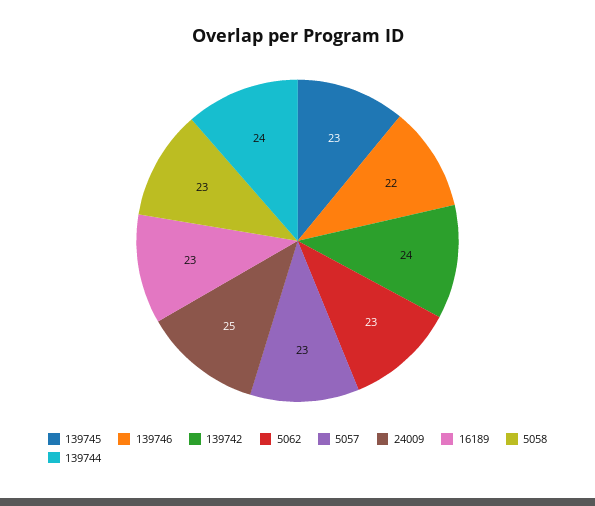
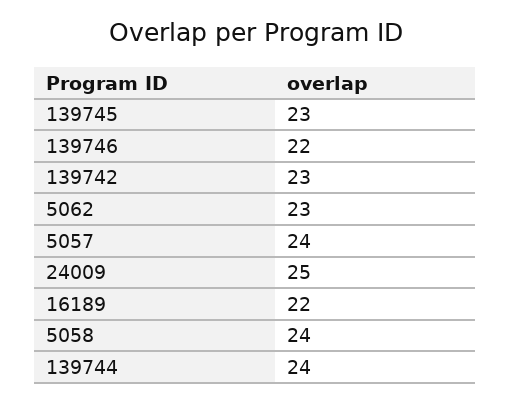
139742: 24 -> 23
5057: 23 -> 24
16189: 23 -> 22
5058: 23 -> 24

